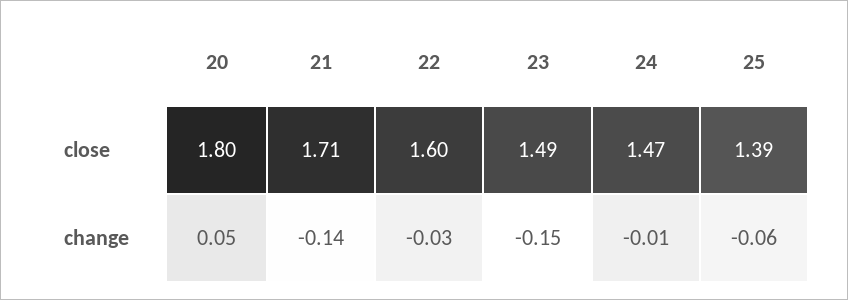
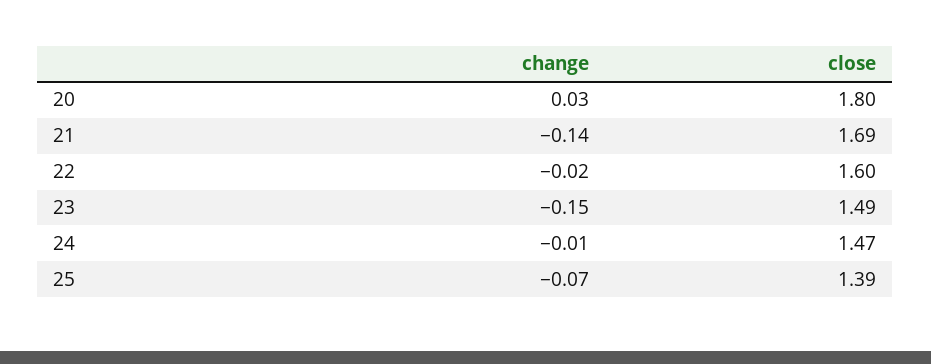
21, close: 1.71 -> 1.69
20, change: 0.05 -> 0.03
22, change: -0.03 -> -0.02
25, change: -0.06 -> -0.07

